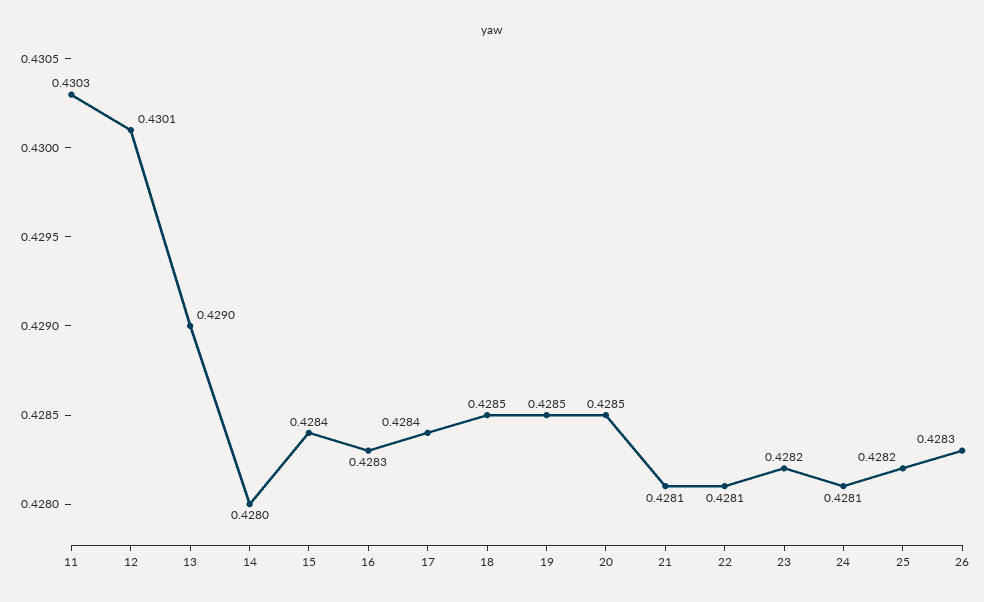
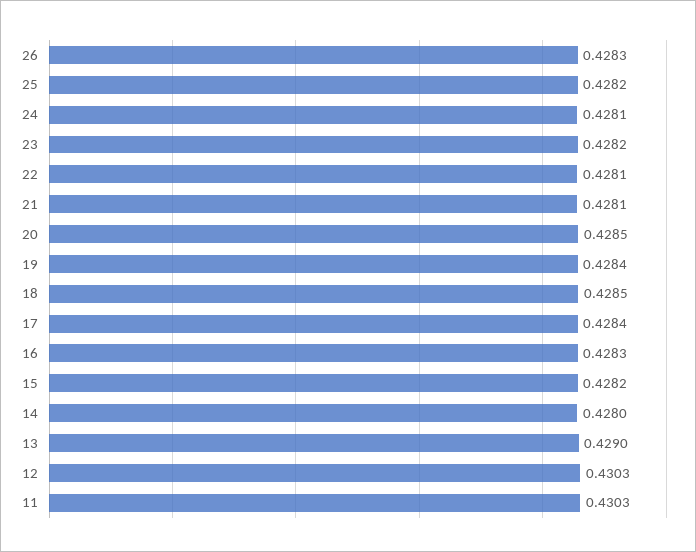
12: 0.4301 -> 0.4303
15: 0.4284 -> 0.4282
19: 0.4285 -> 0.4284

